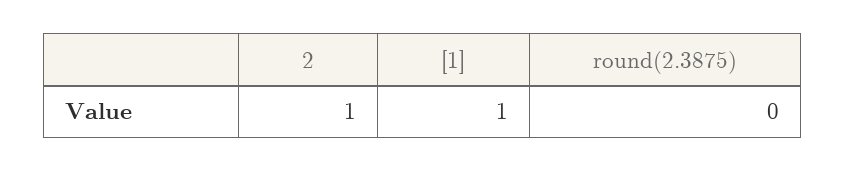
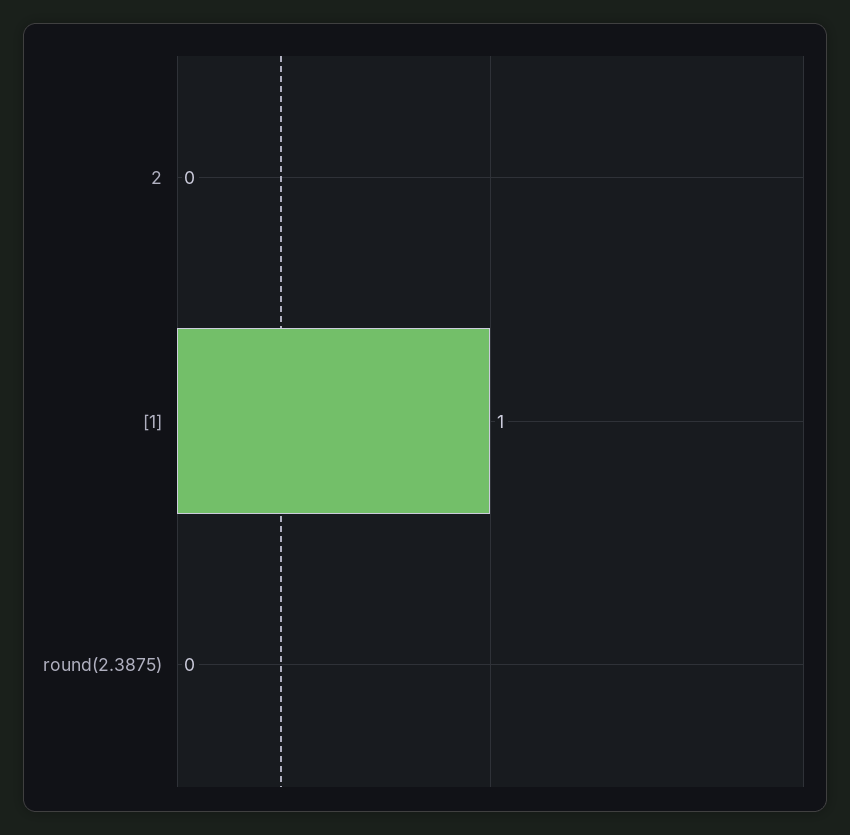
2: 1 -> 0

